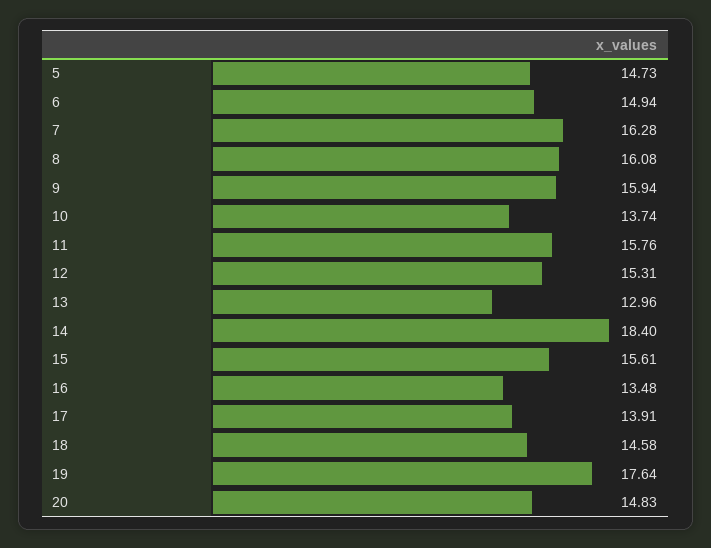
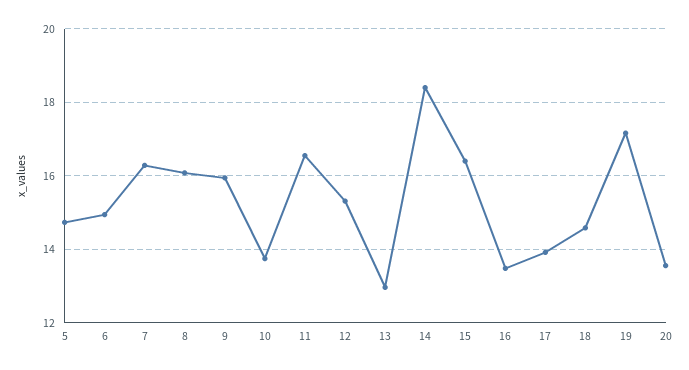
11: 15.76 -> 16.6
15: 15.61 -> 16.4
19: 17.64 -> 17.2
20: 14.83 -> 13.6

